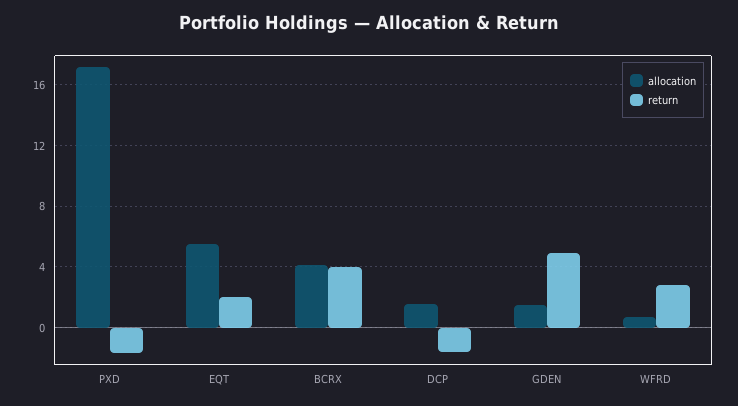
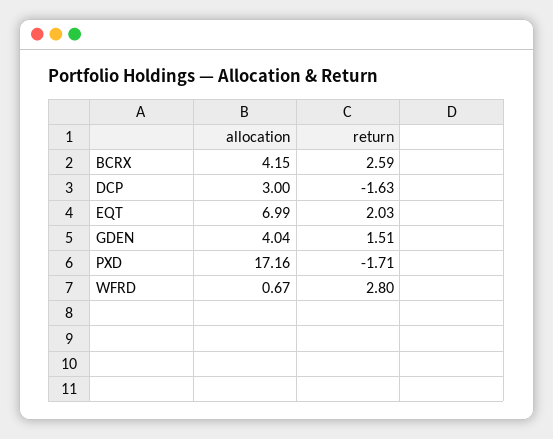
allocation, EQT: 5.5 -> 6.99
return, BCRX: 4 -> 2.59
allocation, DCP: 1.5 -> 3
allocation, GDEN: 1.5 -> 4.04
return, GDEN: 5 -> 1.51

